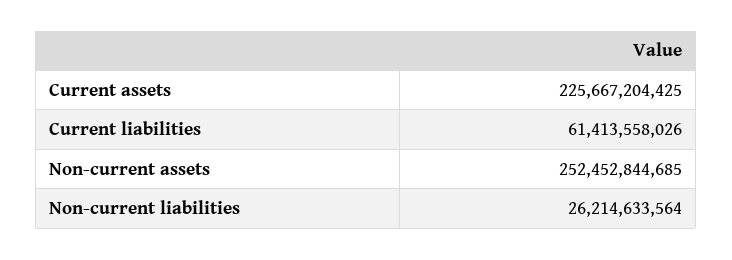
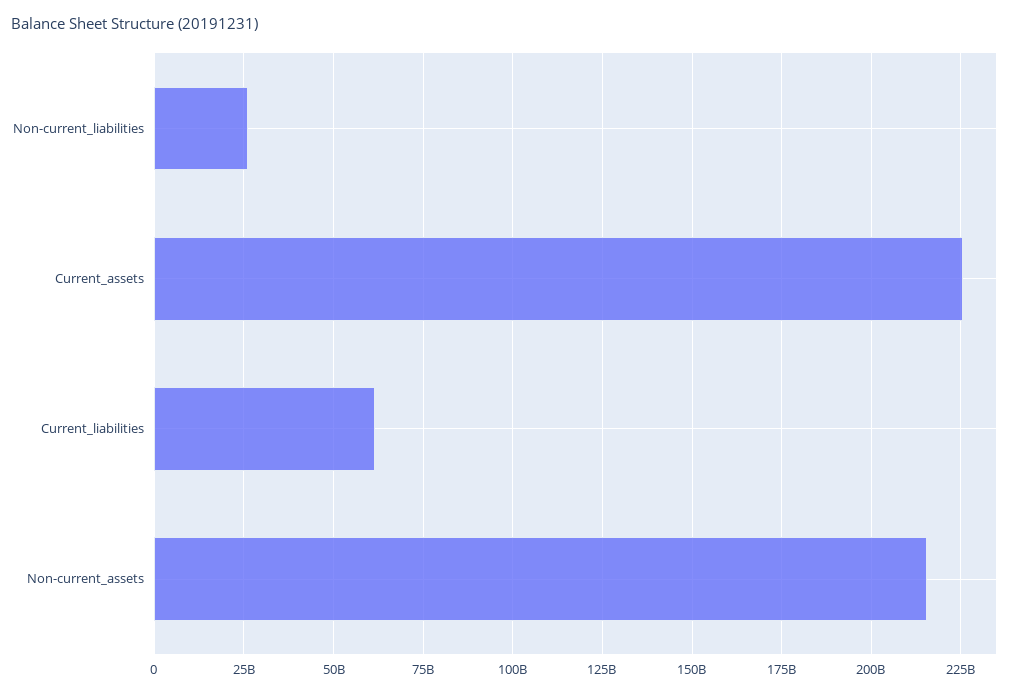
Non-current assets: 252452844685 -> 215000000000

